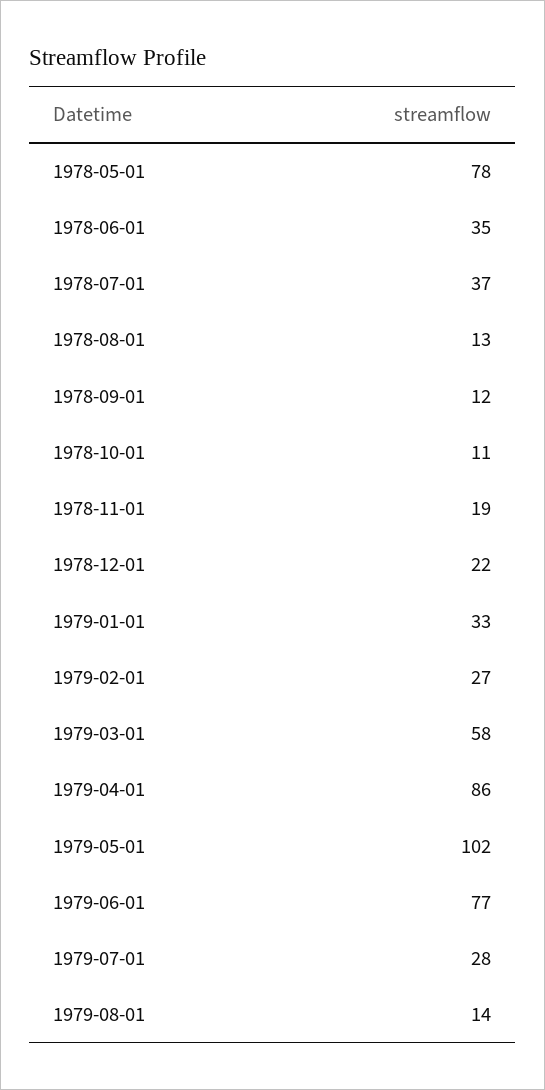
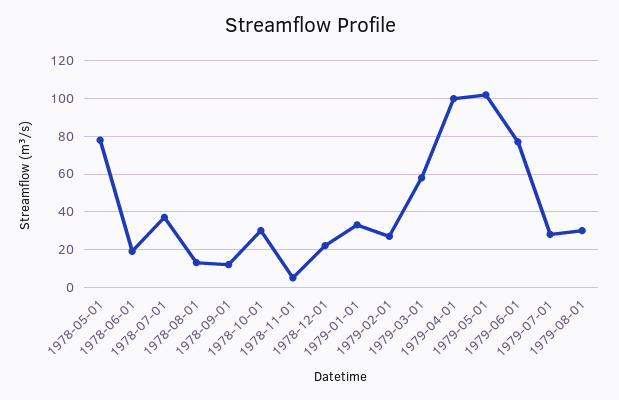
1978-06-01: 35 -> 20
1978-10-01: 11 -> 30
1978-11-01: 19 -> 5
1979-04-01: 86 -> 100
1979-08-01: 14 -> 30

